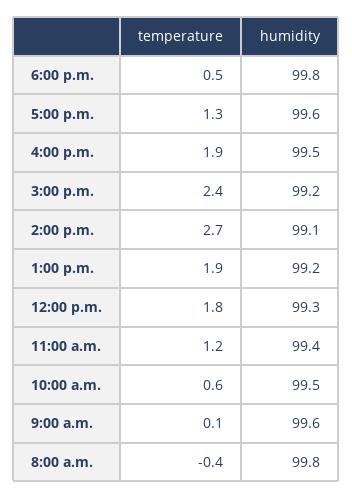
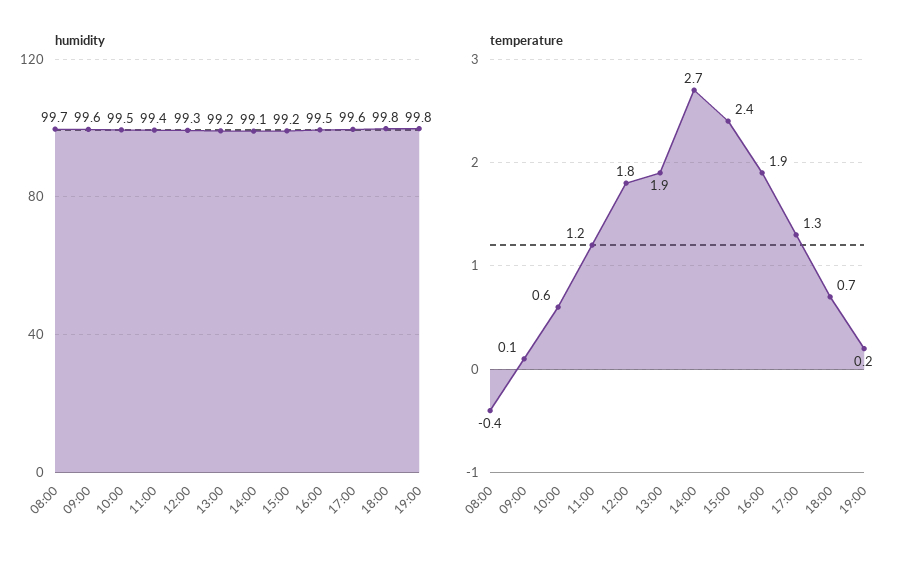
temperature, 6:00 p.m.: 0.5 -> 0.7
humidity, 8:00 a.m.: 99.8 -> 99.7
humidity, 19:00: none -> 99.8
temperature, 19:00: none -> 0.2

